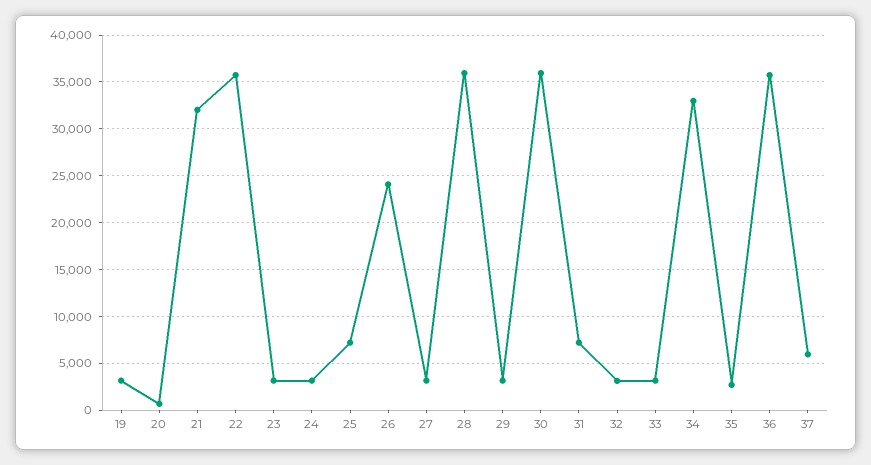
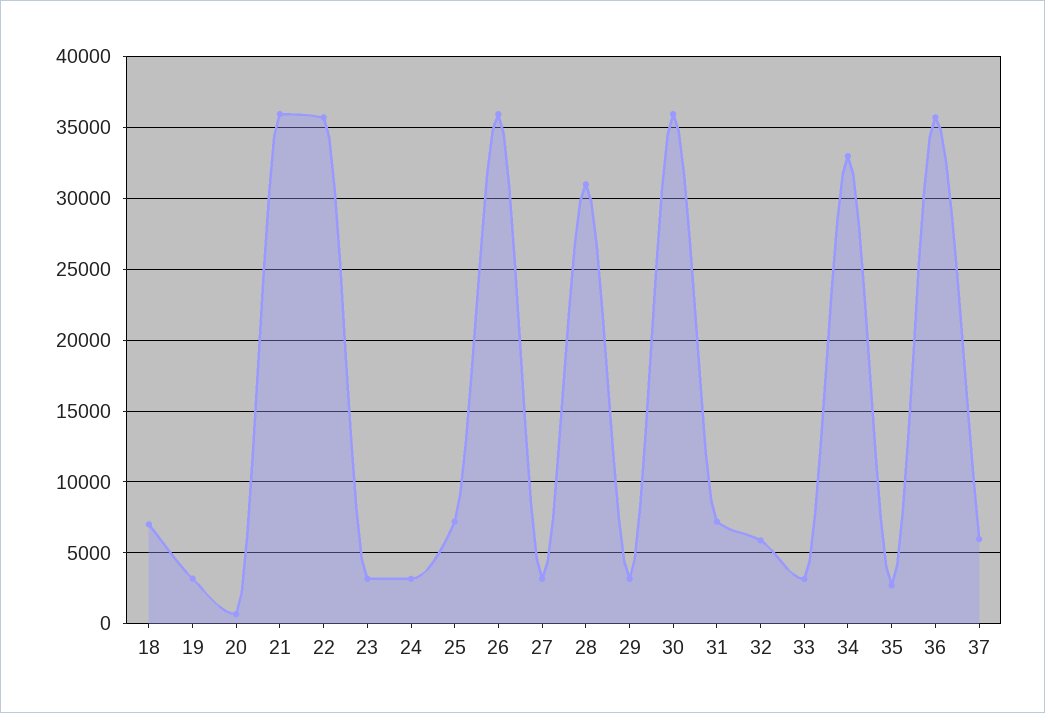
21: 32000 -> 36000
26: 24000 -> 36000
28: 36000 -> 31000
32: 3000 -> 6000
18: none -> 7000

